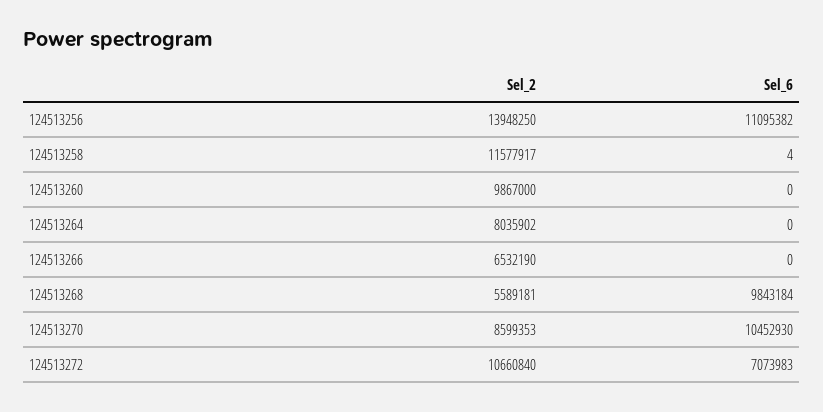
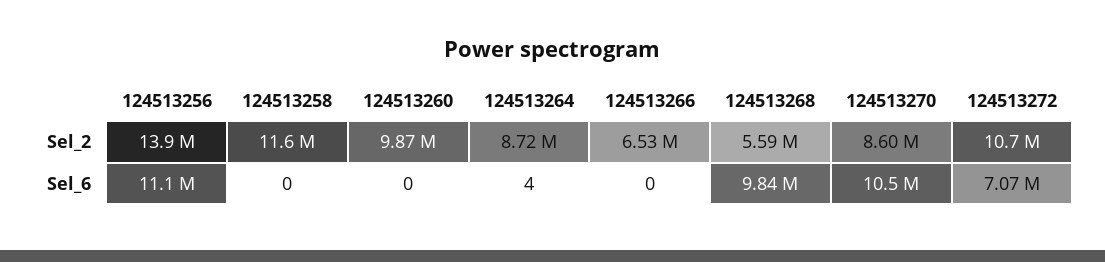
Sel_6, 124513258: 4 -> 0
Sel_2, 124513264: 8035902 -> 8720000
Sel_6, 124513264: 0 -> 4

